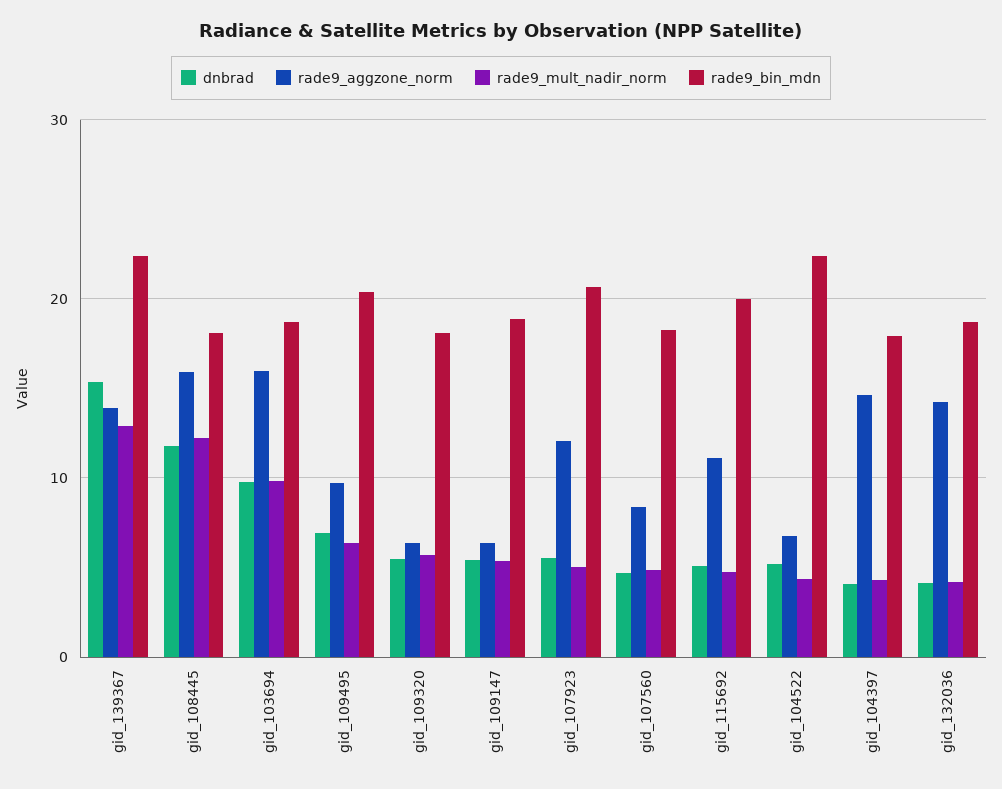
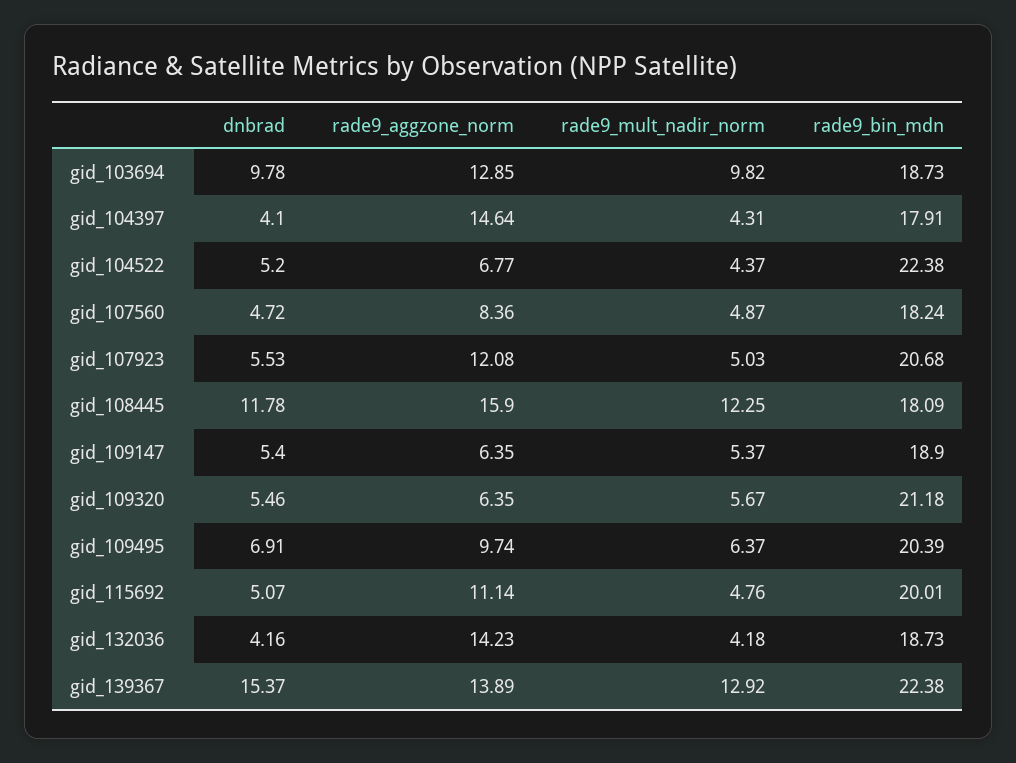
rade9_aggzone_norm, gid_103694: 16 -> 12.85
rade9_bin_mdn, gid_109320: 18 -> 21.18

